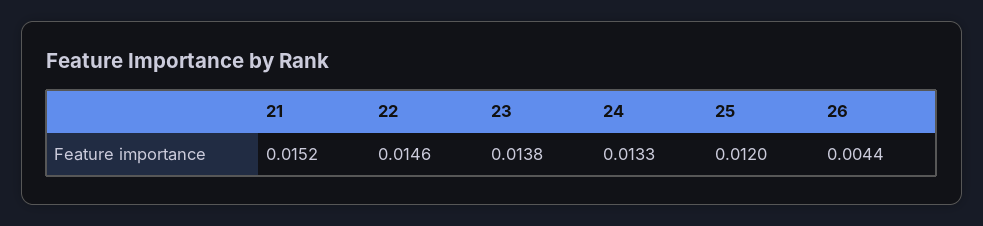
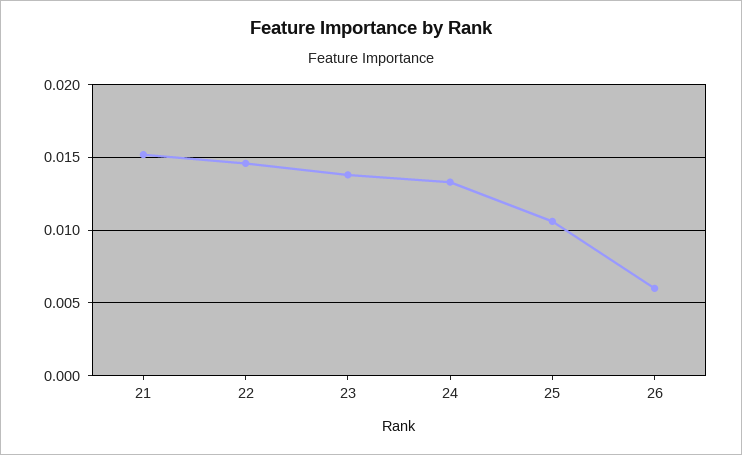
25: 0.012 -> 0.0105
26: 0.0044 -> 0.006

